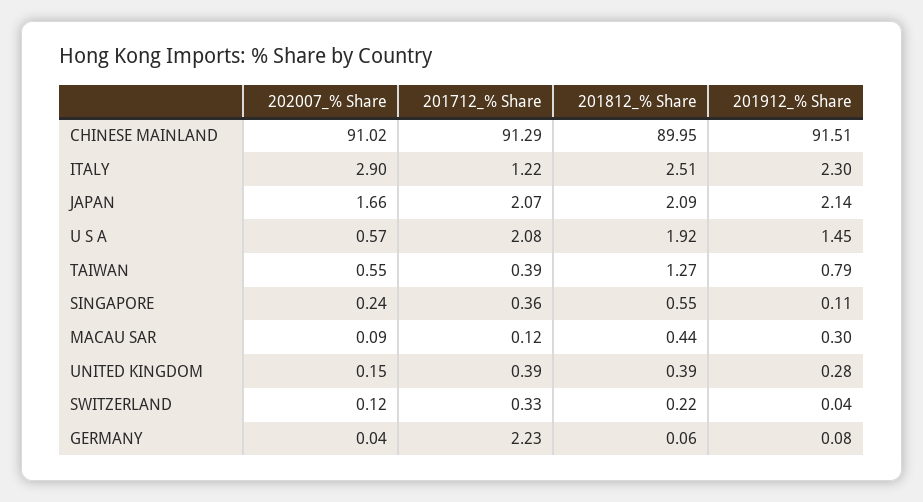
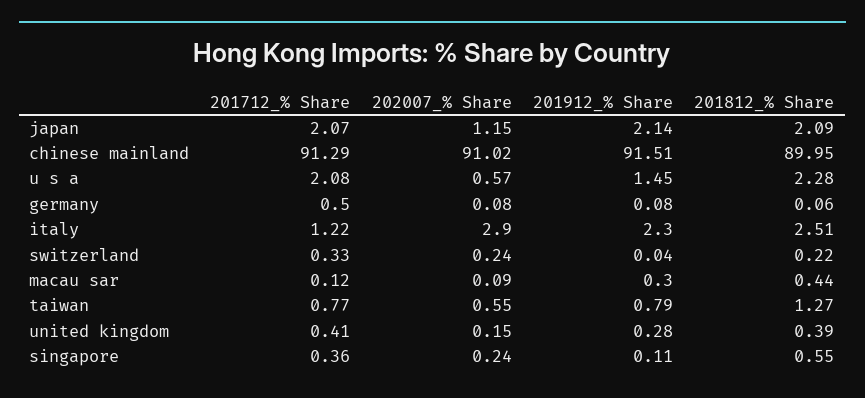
202007_% Share, JAPAN: 1.66 -> 1.15
201812_% Share, U S A: 1.92 -> 2.28
201712_% Share, TAIWAN: 0.39 -> 0.77
201712_% Share, UNITED KINGDOM: 0.39 -> 0.41
202007_% Share, SWITZERLAND: 0.12 -> 0.24
202007_% Share, GERMANY: 0.04 -> 0.08
201712_% Share, GERMANY: 2.23 -> 0.5

